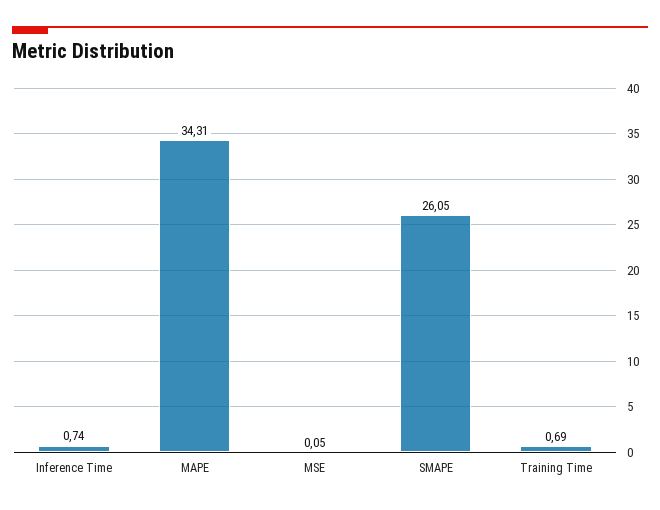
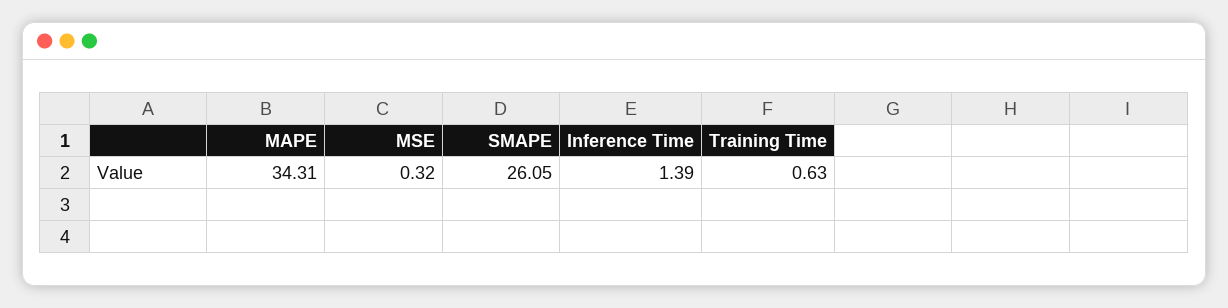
Inference Time: 0.74 -> 1.39
MSE: 0.05 -> 0.32
Training Time: 0.69 -> 0.63

